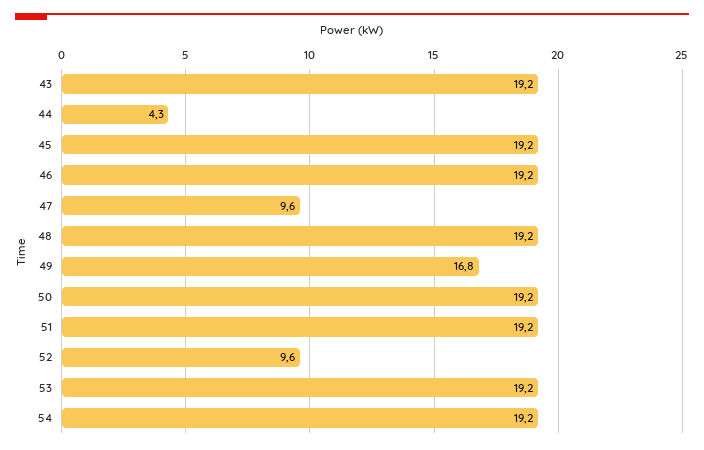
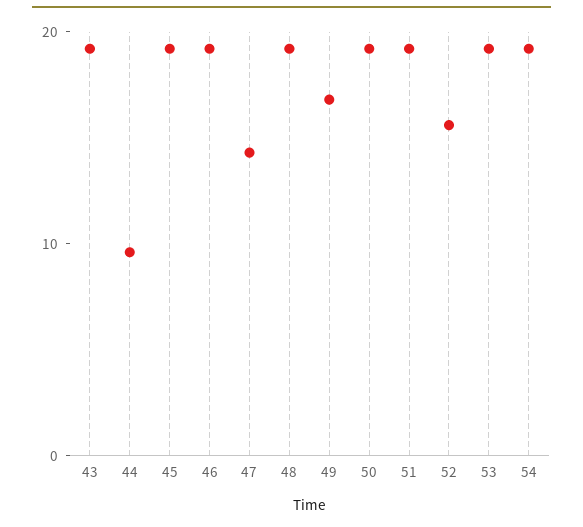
44: 4.3 -> 10
47: 9.6 -> 14
52: 9.6 -> 16

